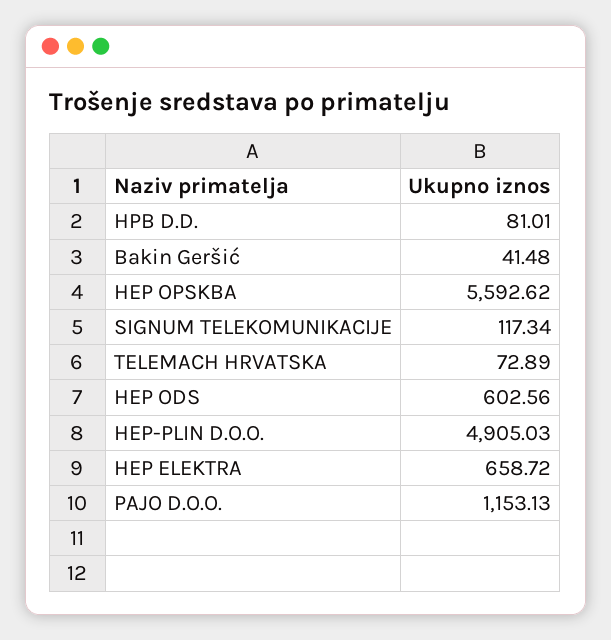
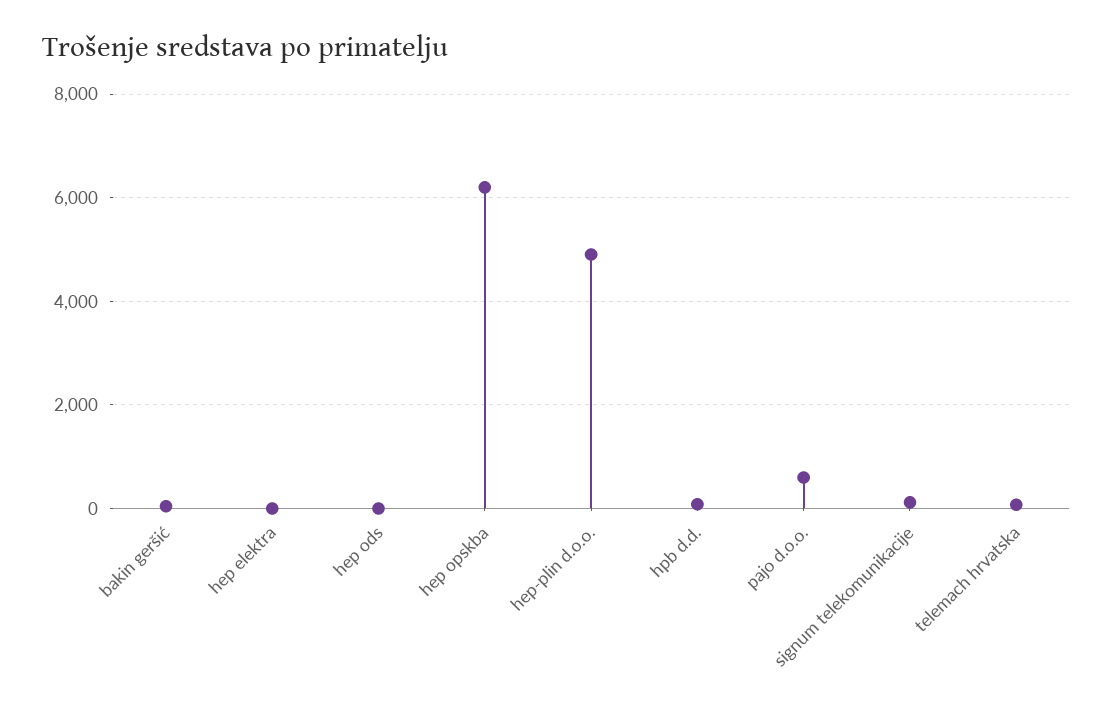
HEP OPSKBA: 5592.62 -> 6200
HEP ODS: 602.56 -> 0
HEP ELEKTRA: 658.72 -> 0
PAJO D.O.O.: 1153.13 -> 600

